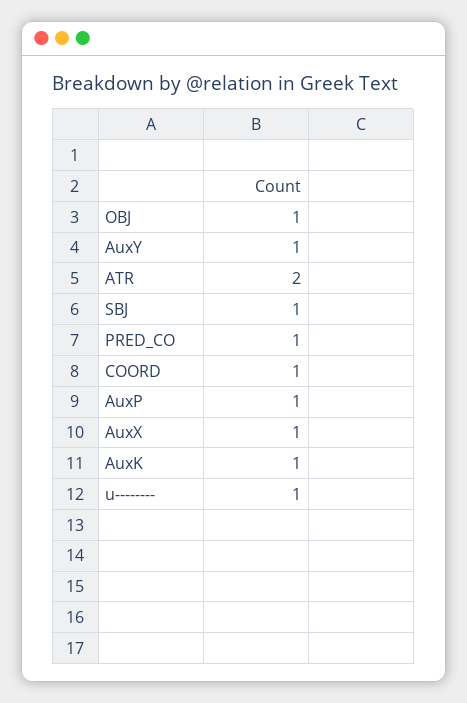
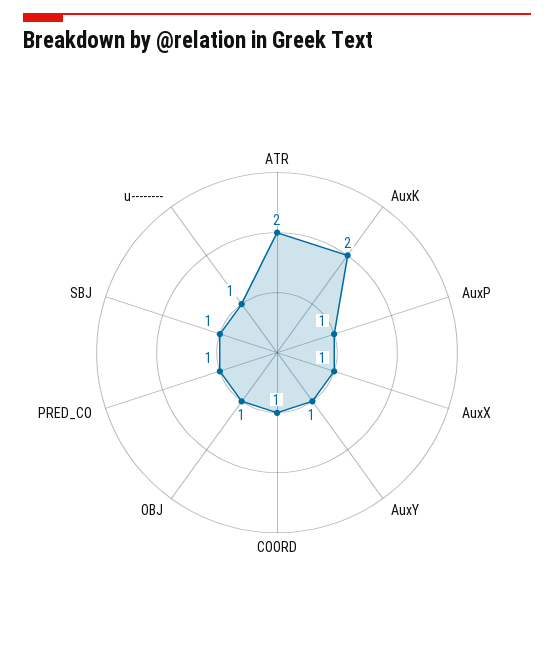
AuxK: 1 -> 2

